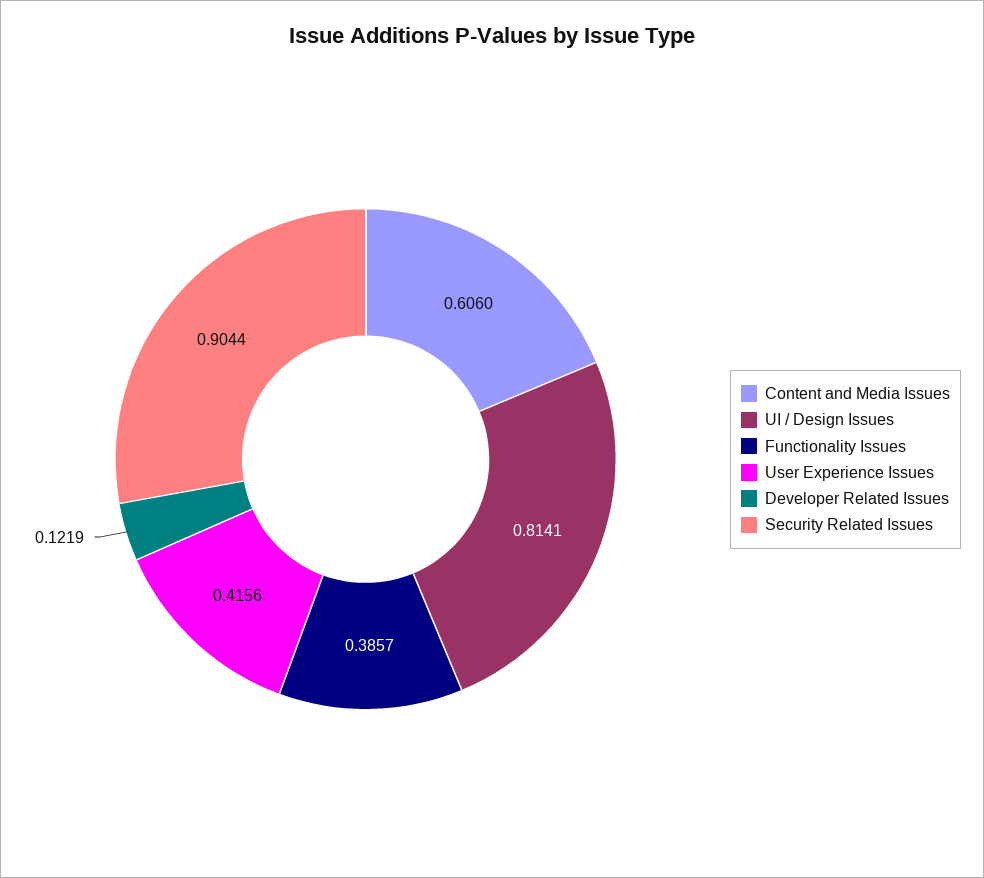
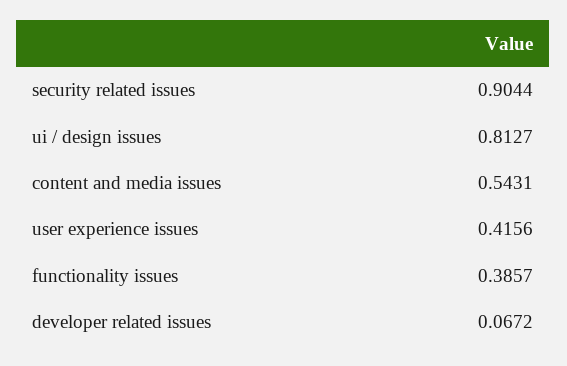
Content and Media Issues: 0.606 -> 0.5431
UI / Design Issues: 0.8141 -> 0.8127
Developer Related Issues: 0.1219 -> 0.0672

